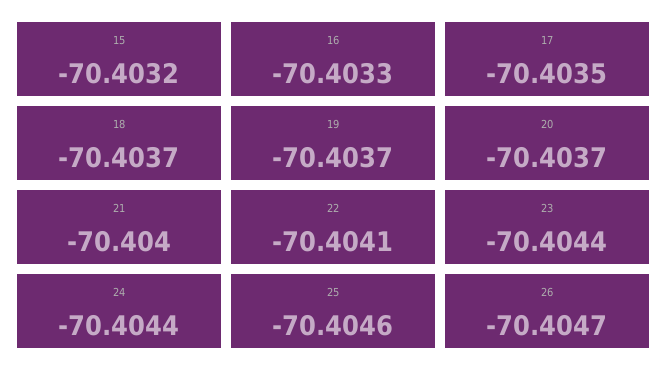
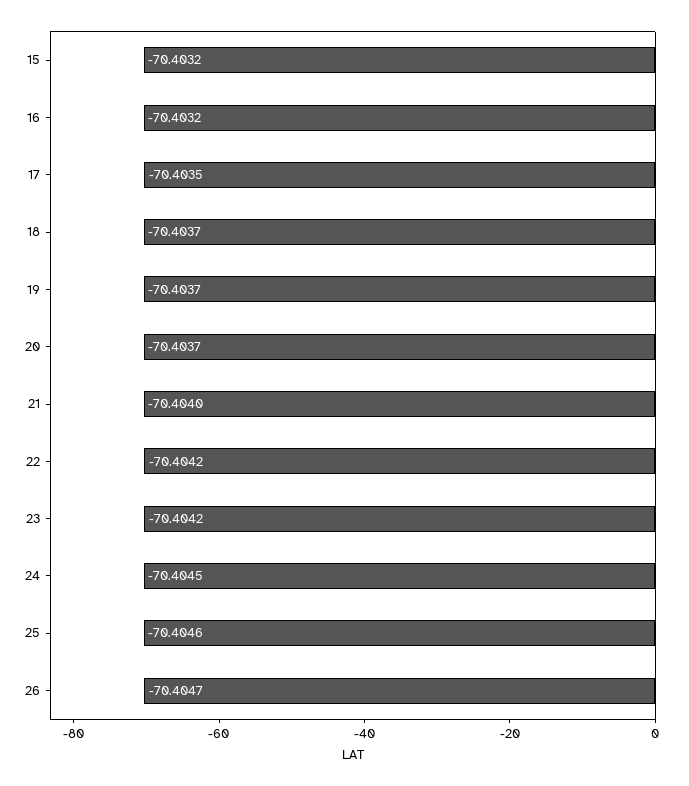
16: -70.4033 -> -70.4032
22: -70.4041 -> -70.4042
23: -70.4044 -> -70.4042
24: -70.4044 -> -70.4045

